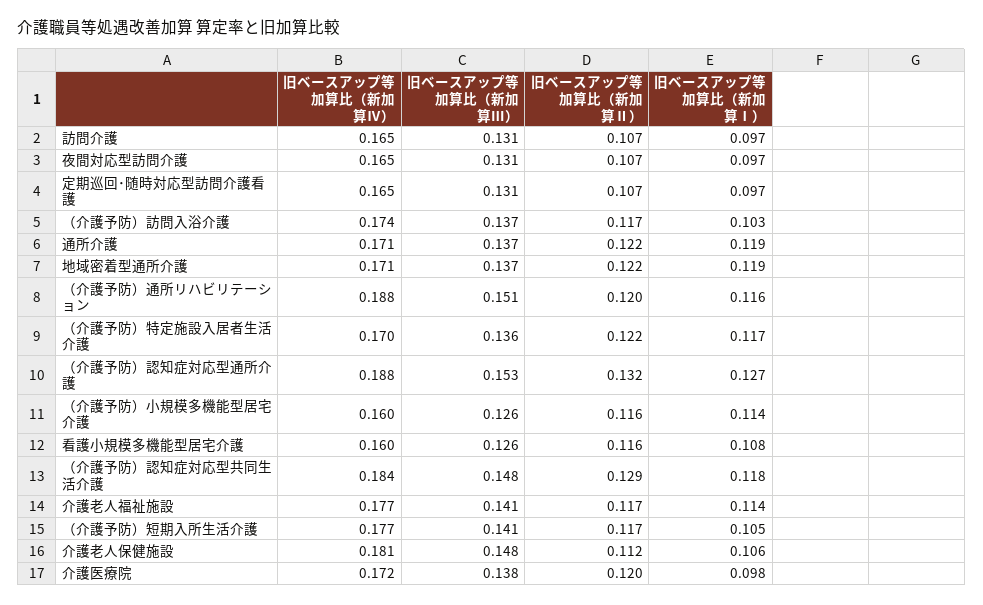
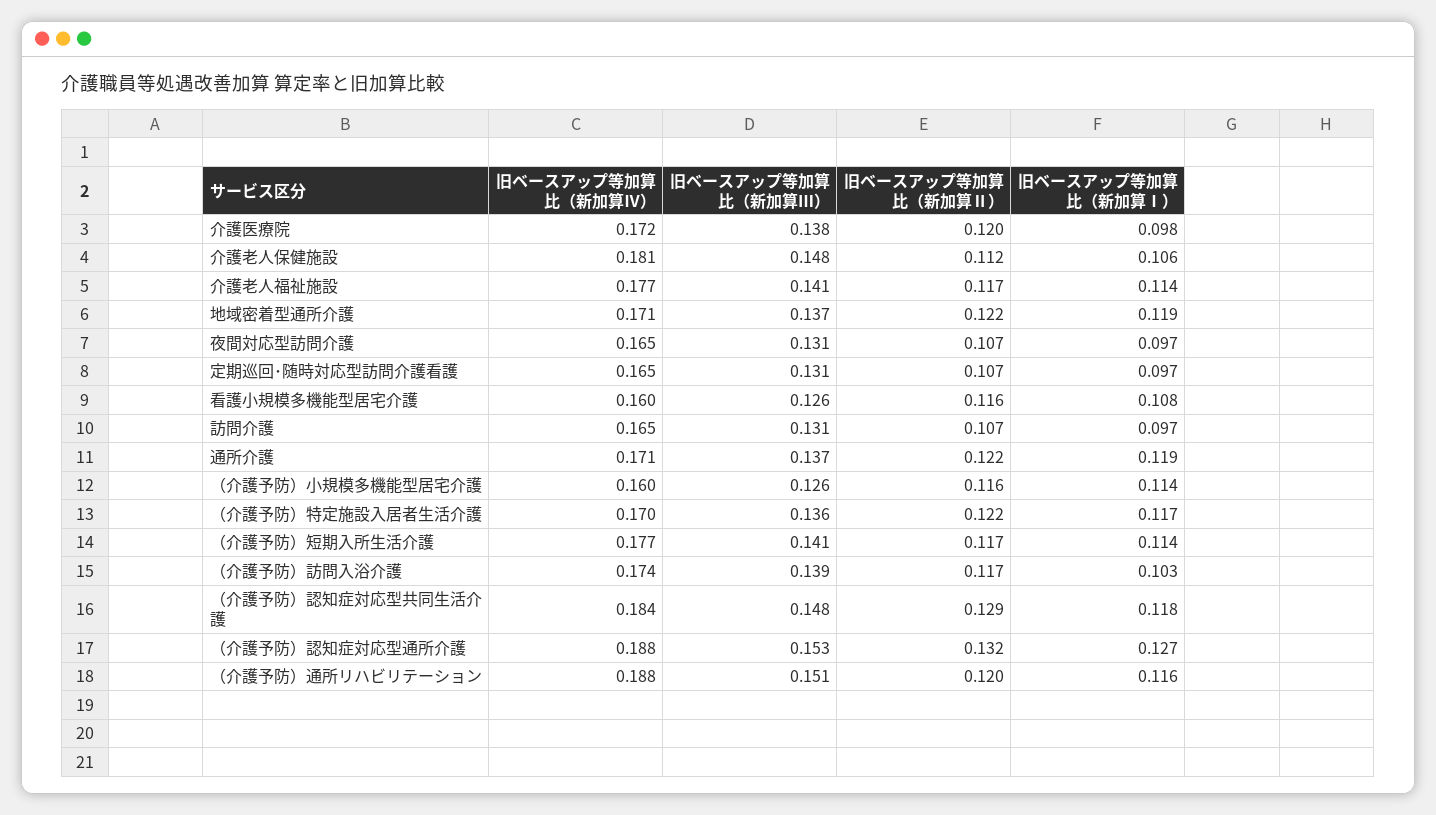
旧ベースアップ等加算比（新加算Ⅲ）, （介護予防）訪問入浴介護: 0.137 -> 0.139
旧ベースアップ等加算比（新加算Ⅰ）, （介護予防）短期入所生活介護: 0.105 -> 0.114

